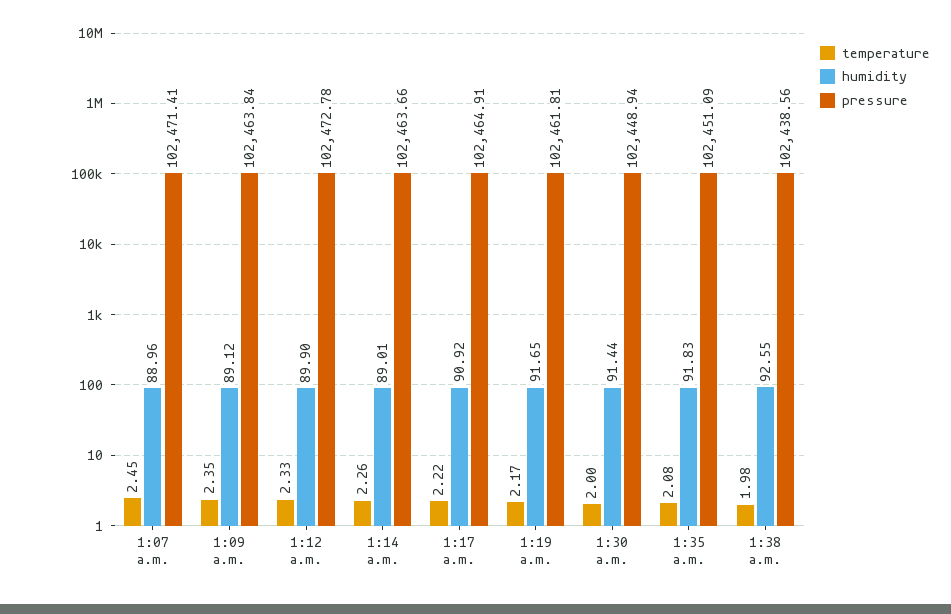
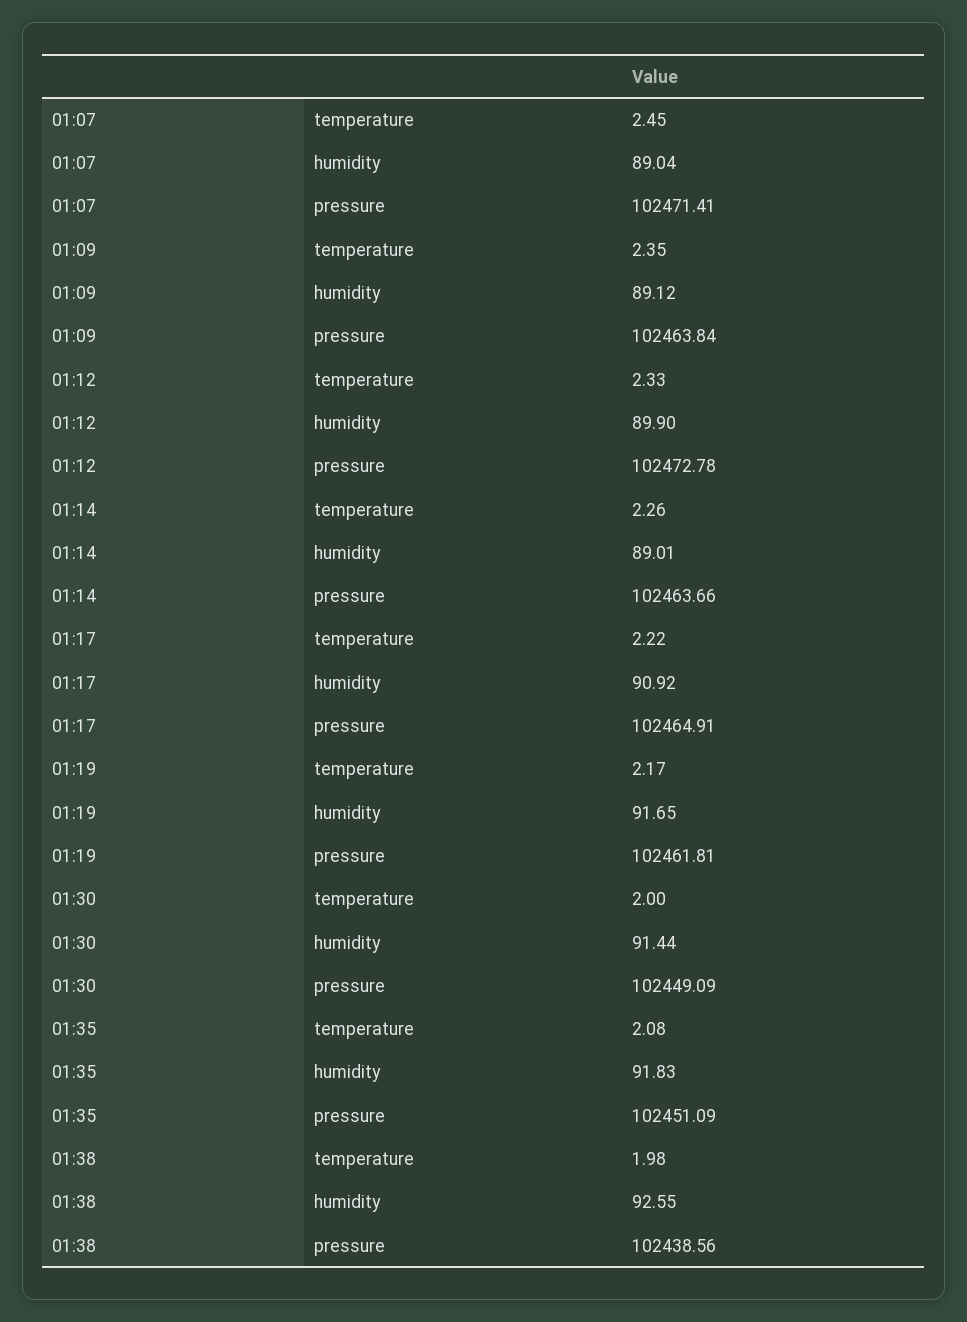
humidity, 1:07 a.m.: 88.96 -> 89.04
pressure, 1:30 a.m.: 102448.94 -> 102449.09

